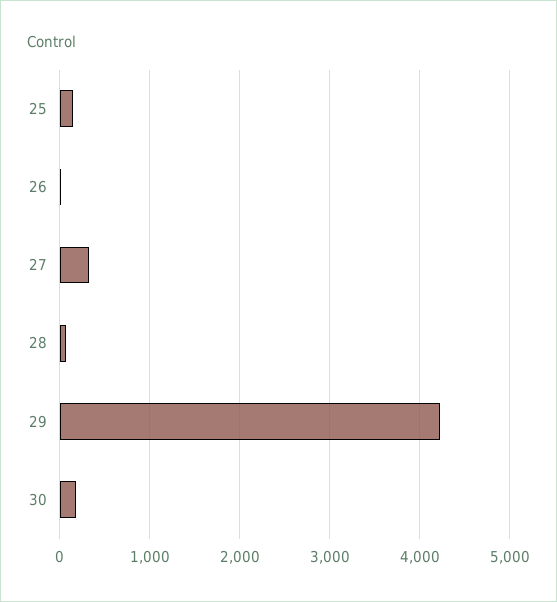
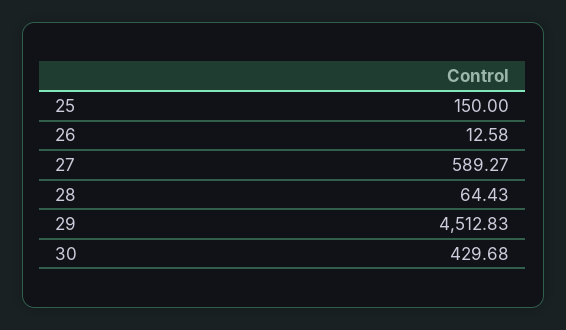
27: 300 -> 589.27
29: 4200 -> 4512.83
30: 200 -> 429.68

